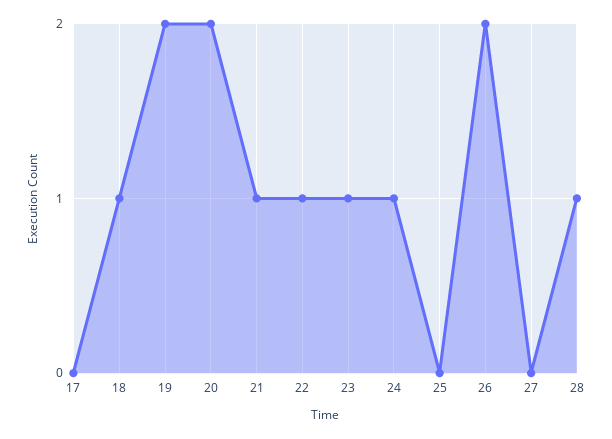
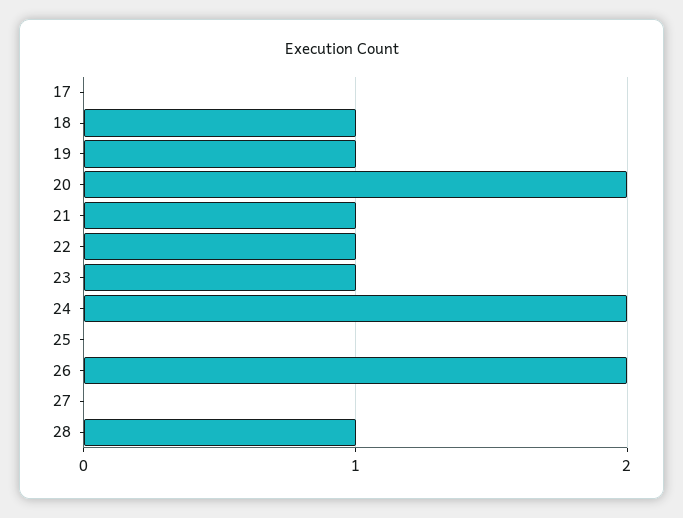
19: 2 -> 1
24: 1 -> 2

